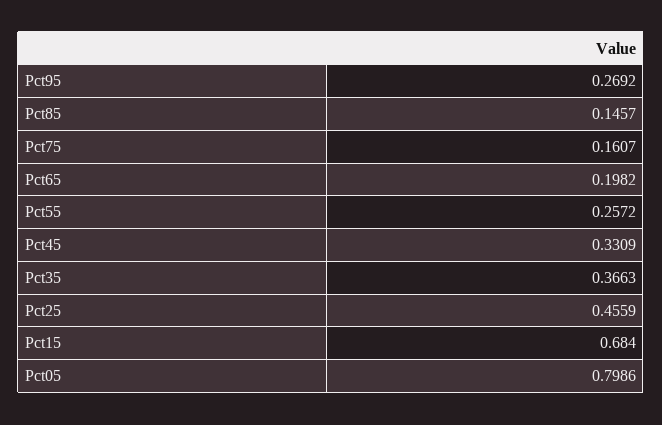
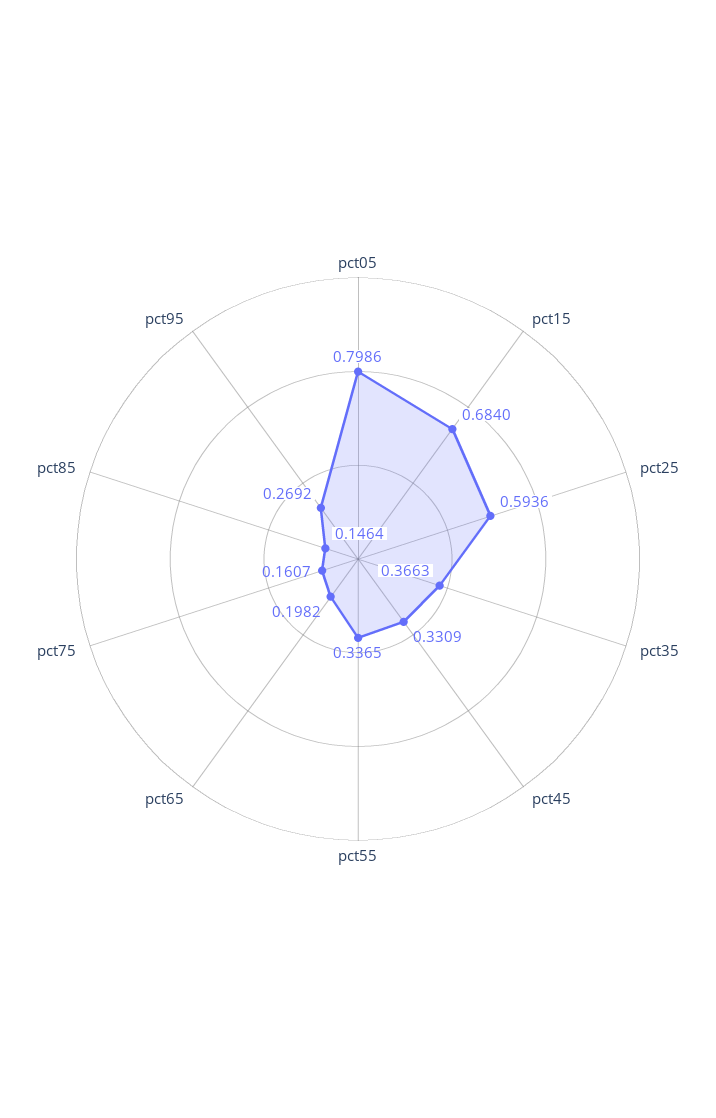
Pct85: 0.1457 -> 0.1464
Pct55: 0.2572 -> 0.3365
Pct25: 0.4559 -> 0.5936

